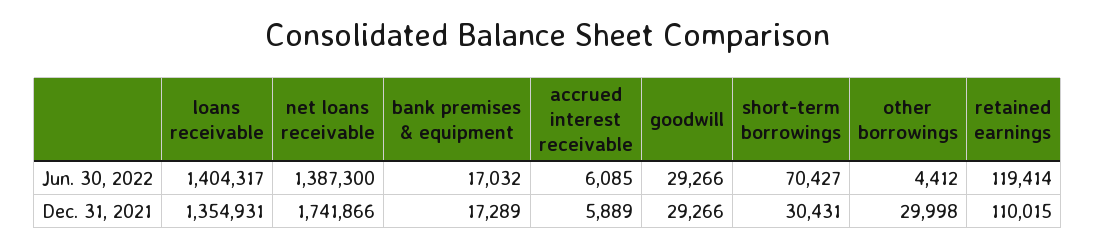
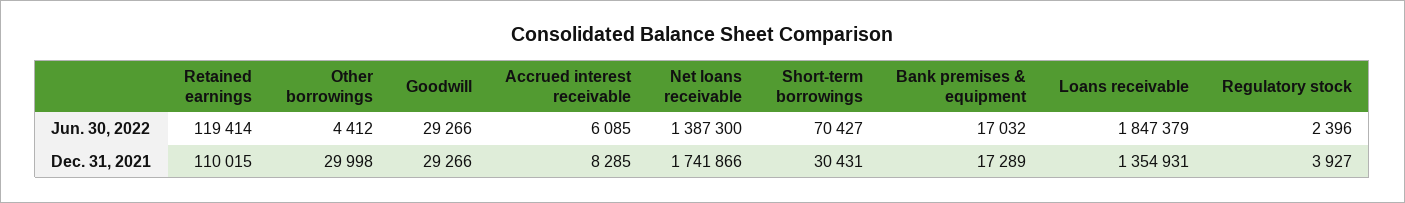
loans receivable, Jun. 30, 2022: 1404317 -> 1847379
accrued interest receivable, Dec. 31, 2021: 5889 -> 8285
Regulatory stock, Jun. 30, 2022: none -> 2396
Regulatory stock, Dec. 31, 2021: none -> 3927

